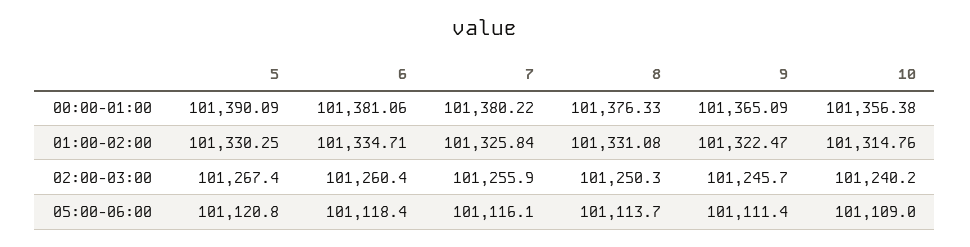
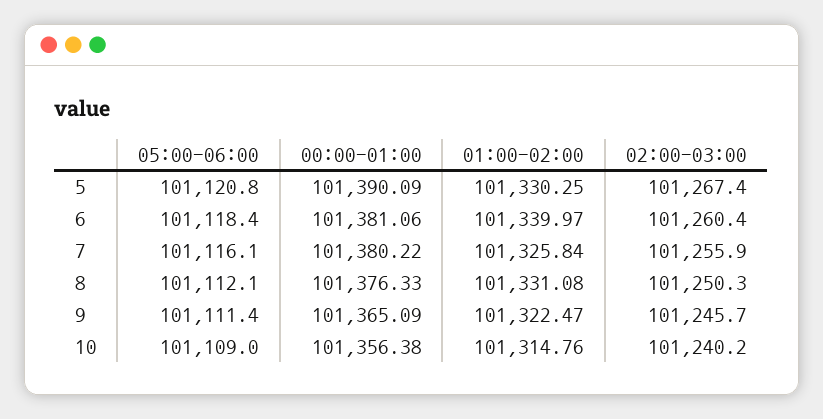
6, 01:00-02:00: 101334.71 -> 101339.97
8, 05:00-06:00: 101113.7 -> 101112.1

